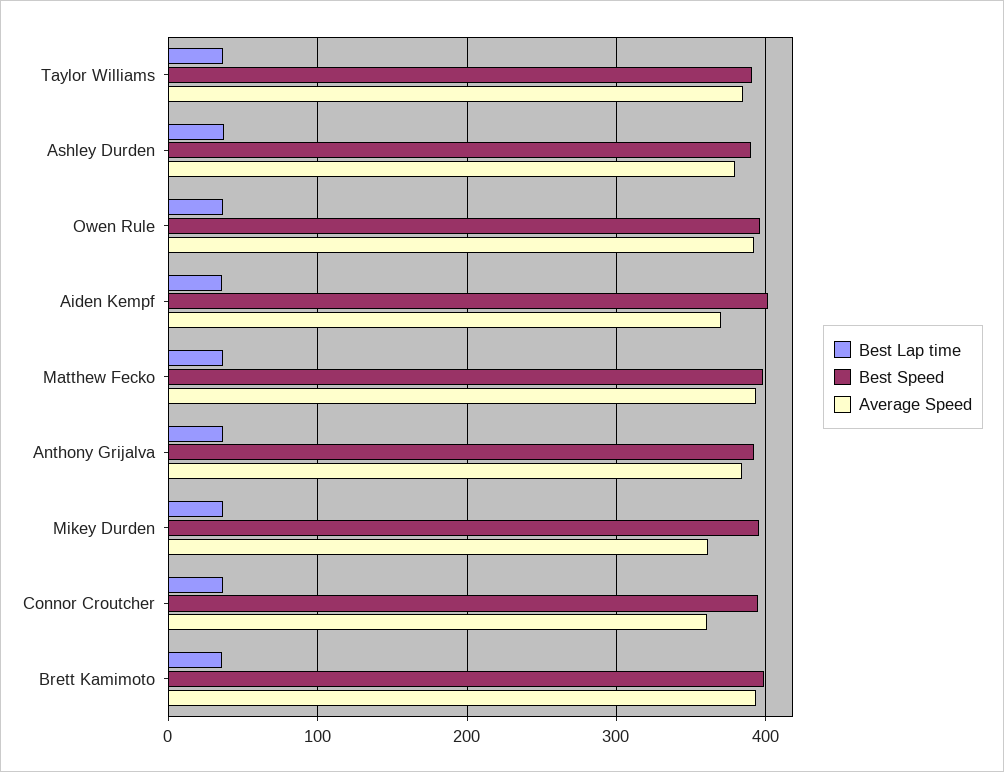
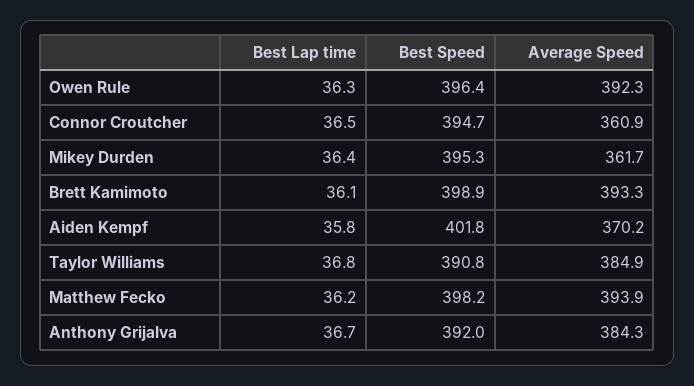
Best Lap time, Ashley Durden: 40 -> none
Best Speed, Ashley Durden: 390 -> none
Average Speed, Ashley Durden: 380 -> none

